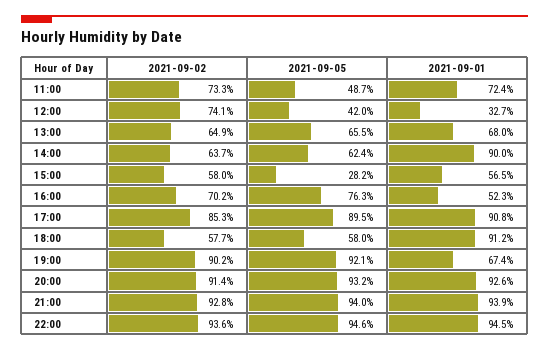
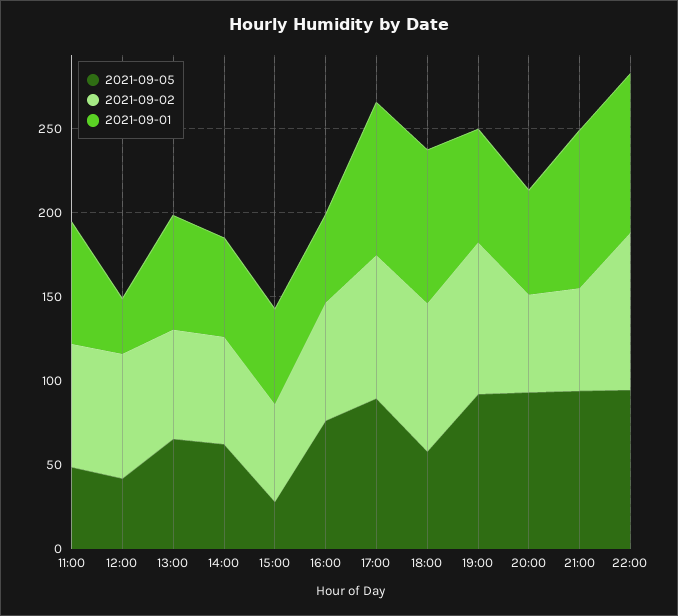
2021-09-01, 14:00: 90 -> 60
2021-09-02, 18:00: 57.7 -> 90
2021-09-02, 20:00: 91.4 -> 60
2021-09-01, 20:00: 92.6 -> 60
2021-09-02, 21:00: 92.8 -> 60

